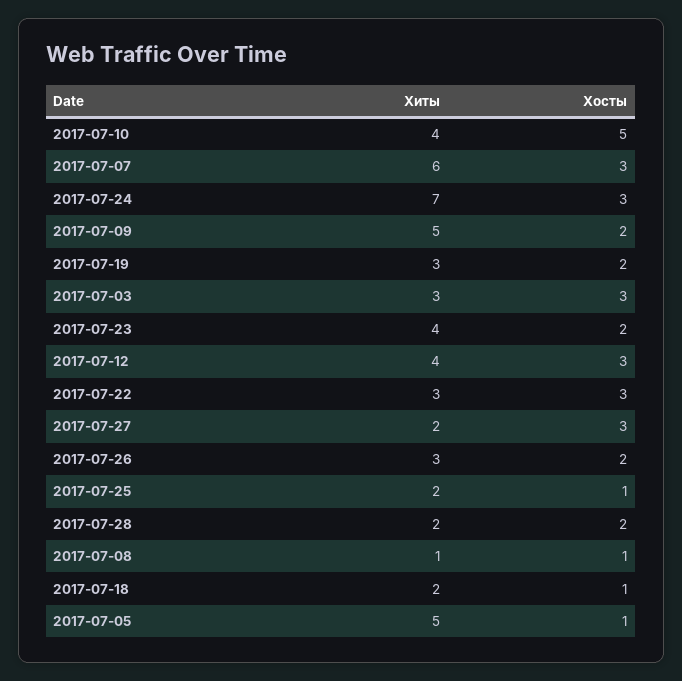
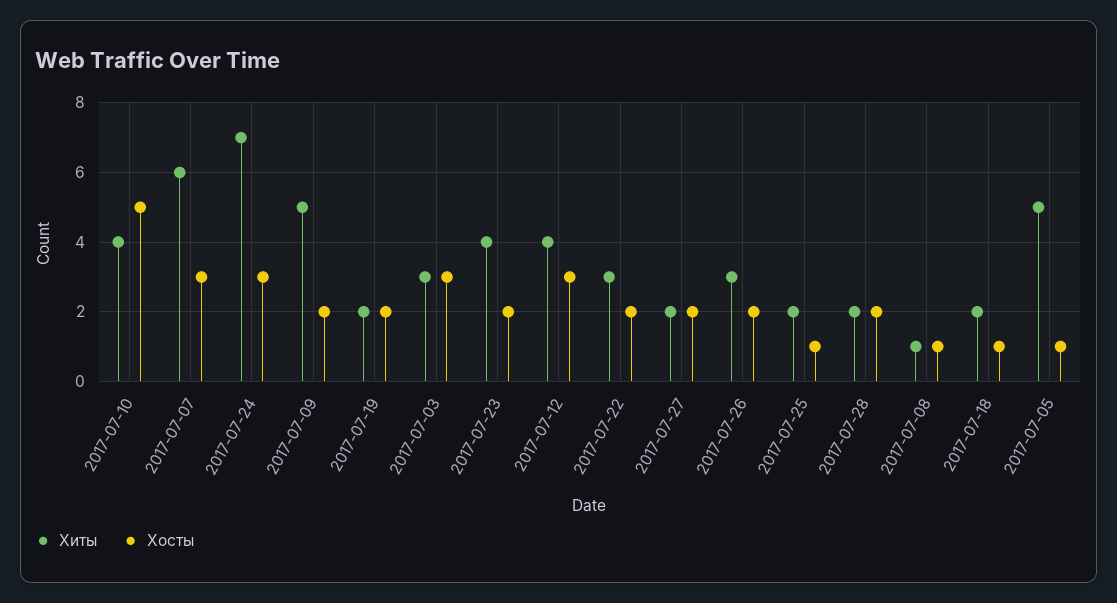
Хиты, 2017-07-19: 3 -> 2
Хосты, 2017-07-22: 3 -> 2
Хосты, 2017-07-27: 3 -> 2

